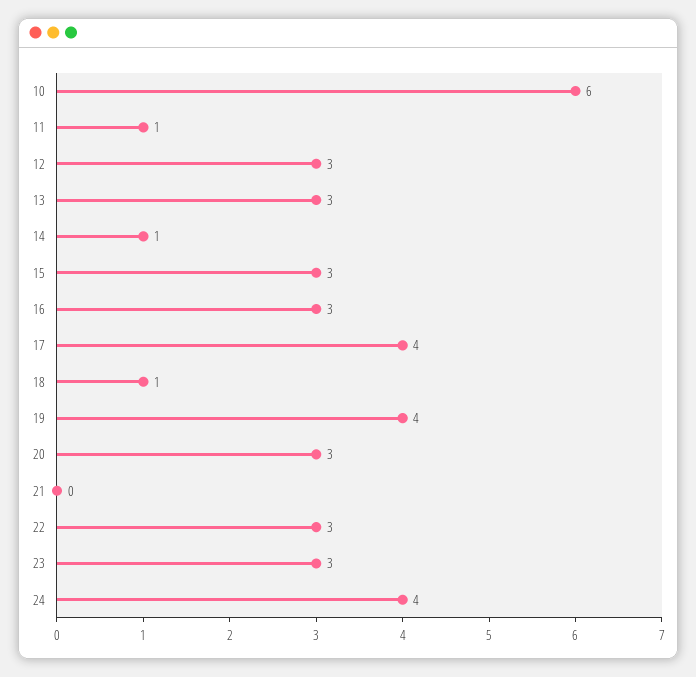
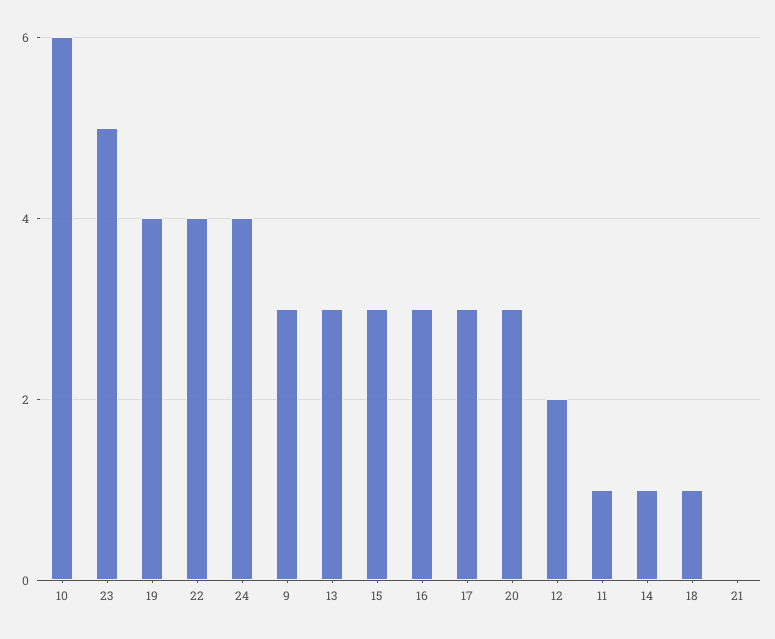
12: 3 -> 2
17: 4 -> 3
22: 3 -> 4
23: 3 -> 5
9: none -> 3

